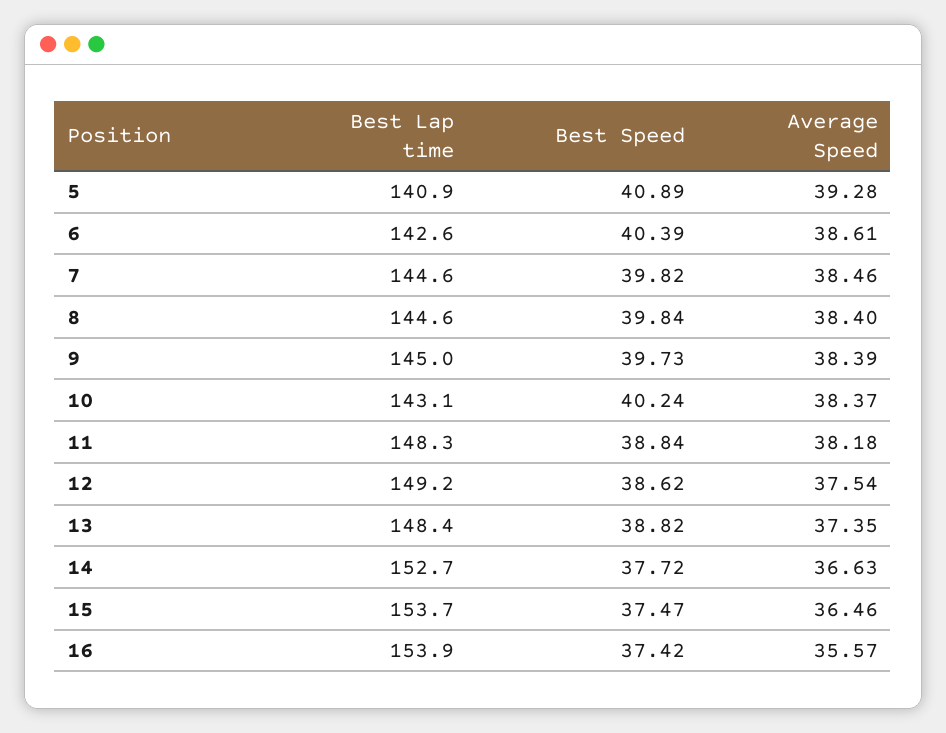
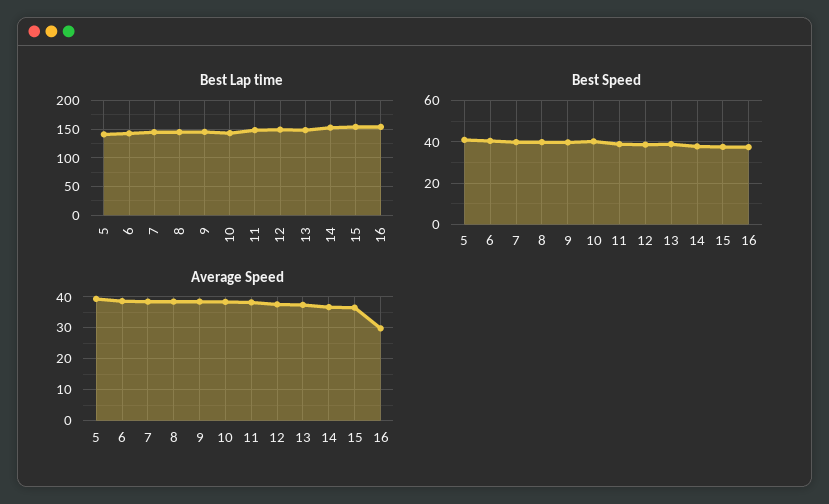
Average Speed, 16: 35.57 -> 30

